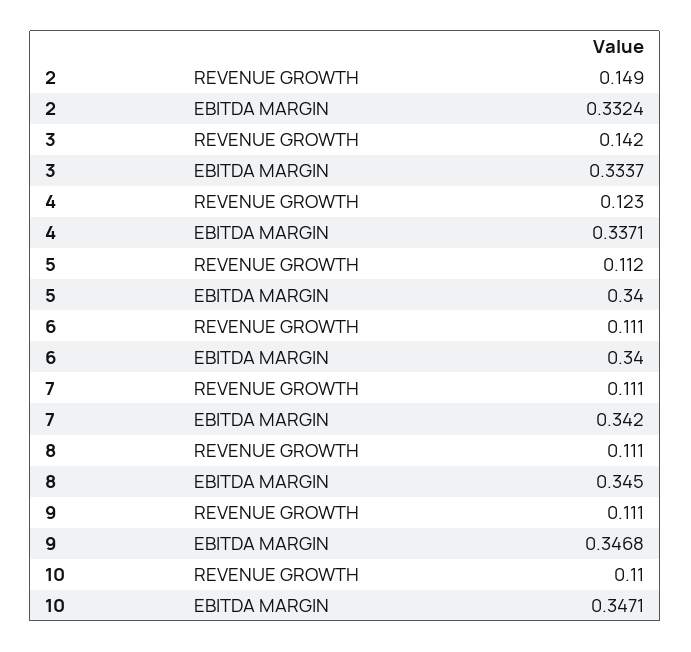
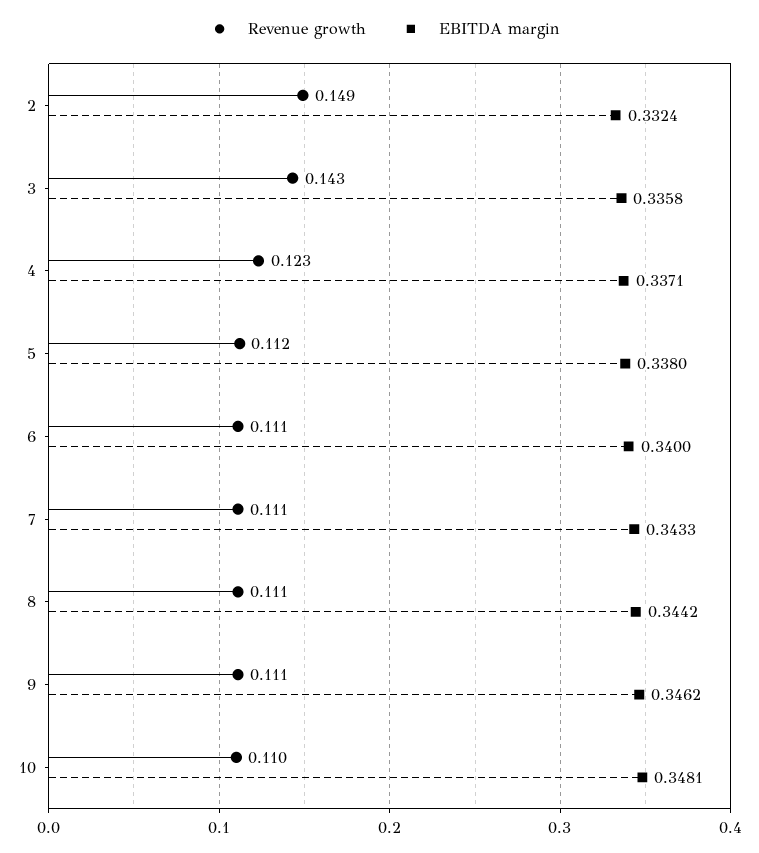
REVENUE GROWTH, 3: 0.142 -> 0.143
EBITDA MARGIN, 3: 0.3337 -> 0.3358
EBITDA MARGIN, 5: 0.34 -> 0.338
EBITDA MARGIN, 7: 0.342 -> 0.3433
EBITDA MARGIN, 8: 0.345 -> 0.3442
EBITDA MARGIN, 9: 0.3468 -> 0.3462
EBITDA MARGIN, 10: 0.3471 -> 0.3481

